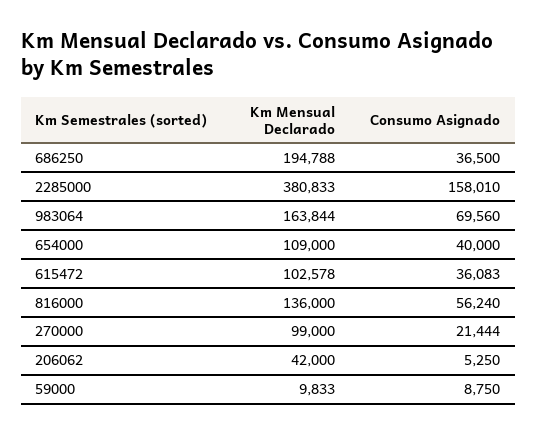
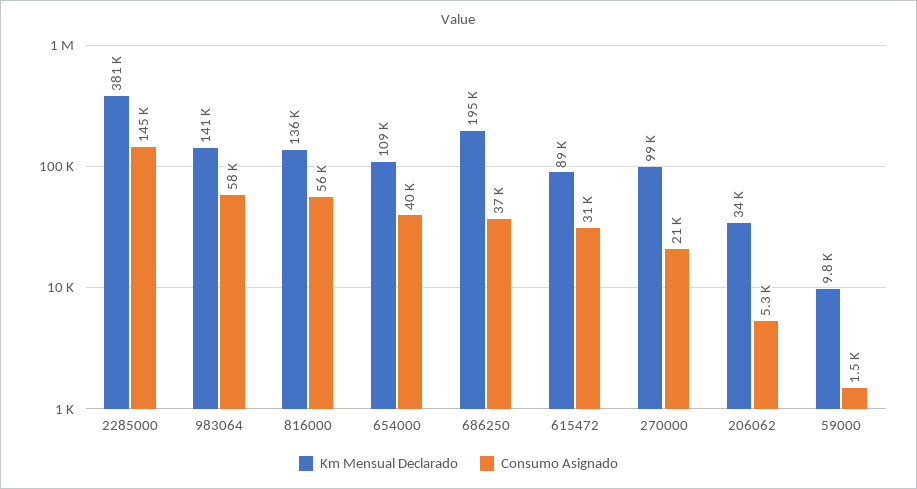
Consumo Asignado, 2285000: 158010 -> 145000
Km Mensual Declarado, 983064: 163844 -> 141000
Consumo Asignado, 983064: 69560 -> 58000
Km Mensual Declarado, 615472: 102578 -> 89000
Consumo Asignado, 615472: 36083 -> 31000
Km Mensual Declarado, 206062: 42000 -> 34000
Consumo Asignado, 59000: 8750 -> 1500

